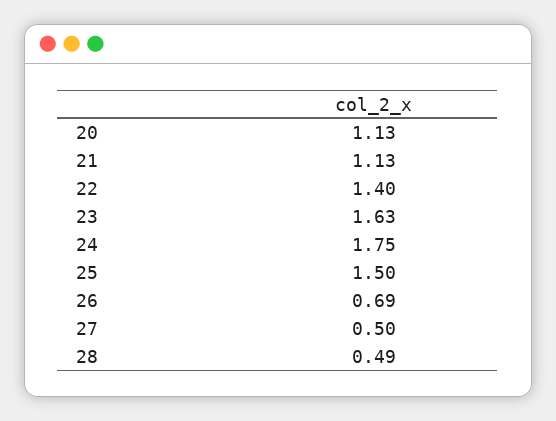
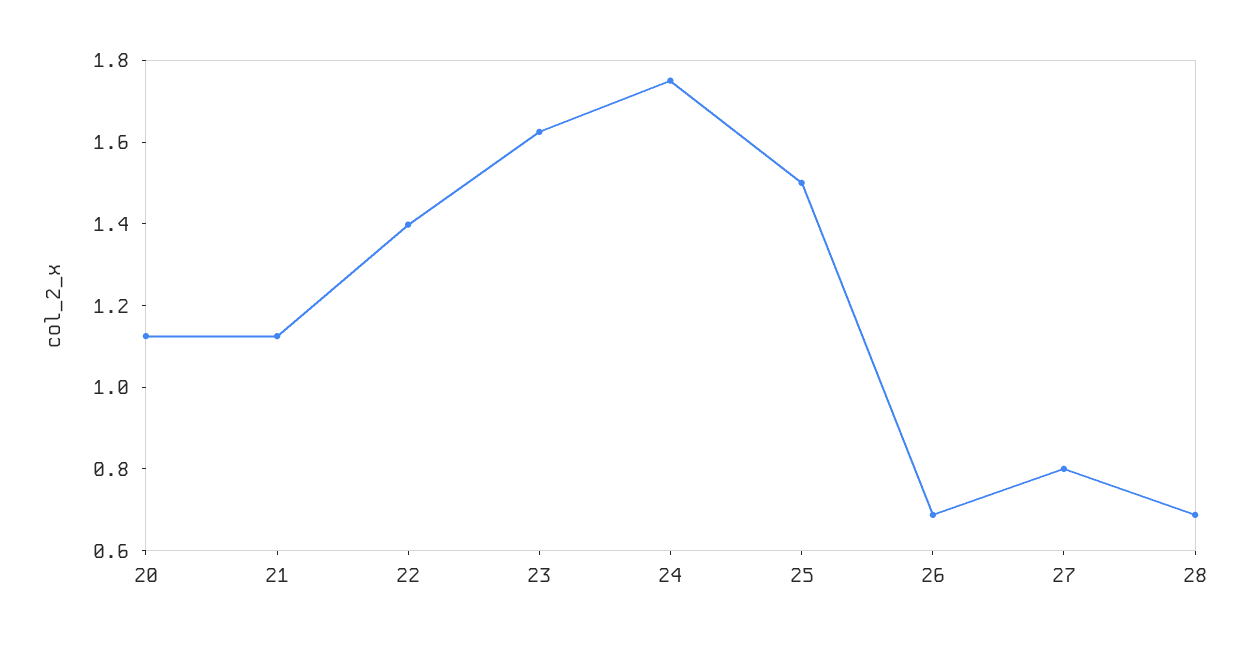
27: 0.5 -> 0.8
28: 0.49 -> 0.7

